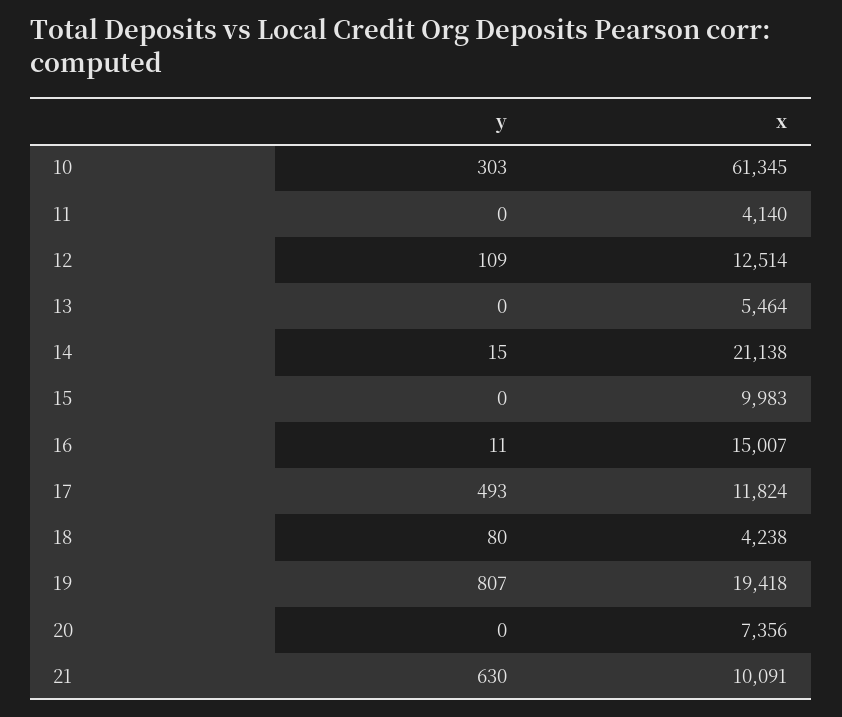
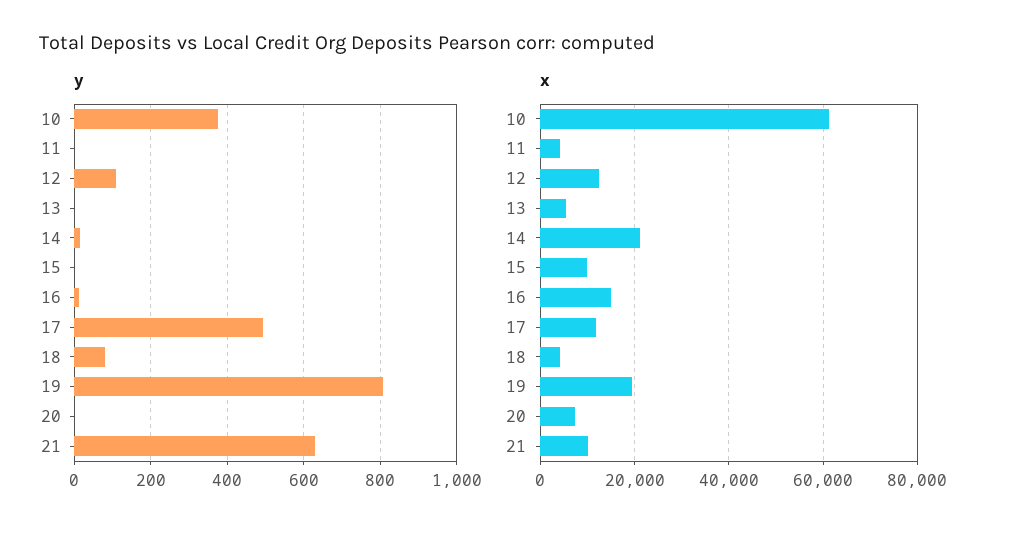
y, 10: 303 -> 380

